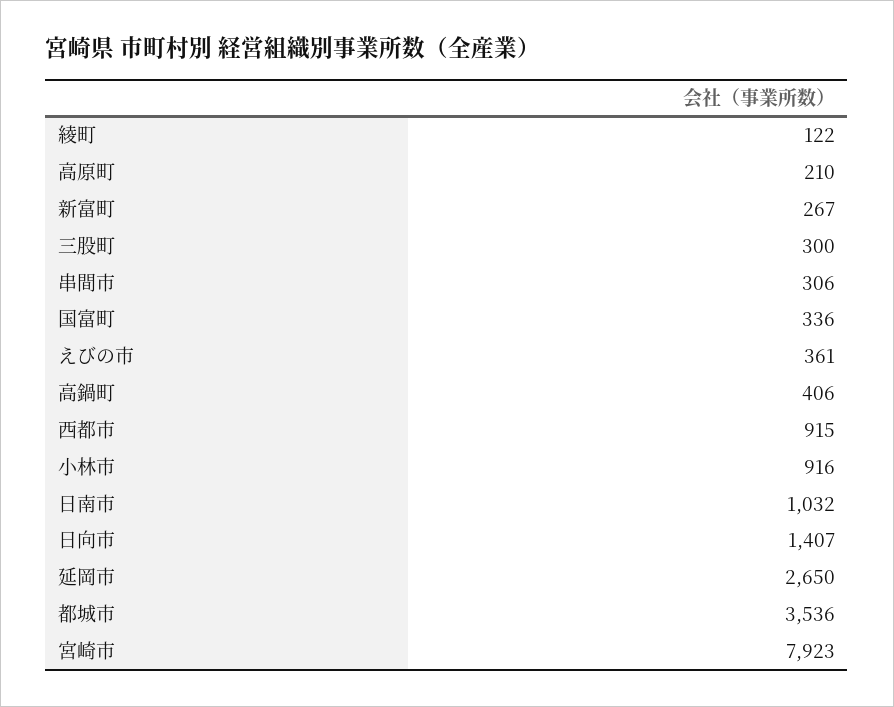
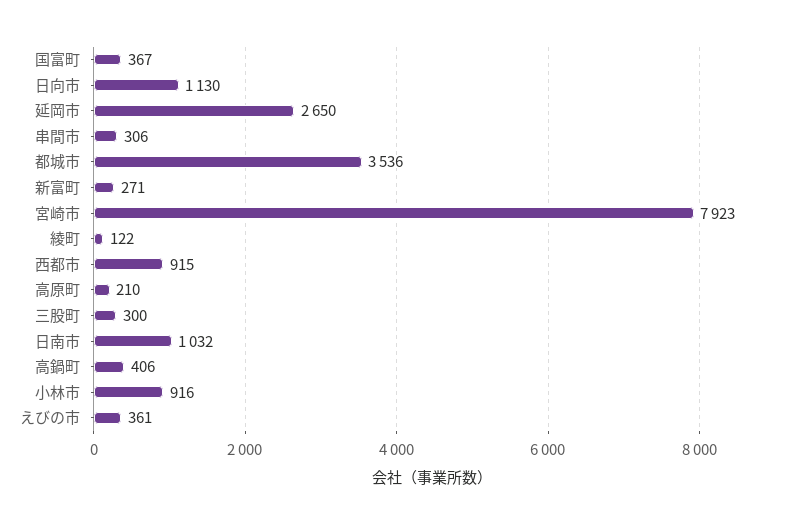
新富町: 267 -> 271
国富町: 336 -> 367
日向市: 1407 -> 1130

